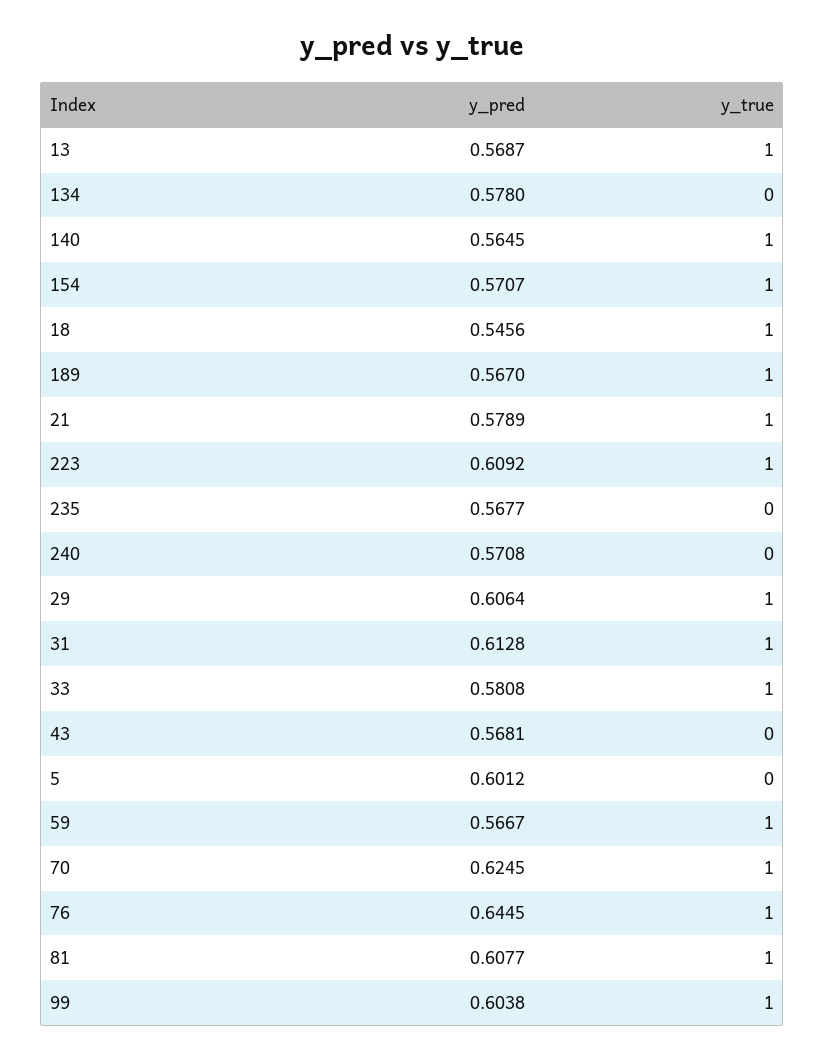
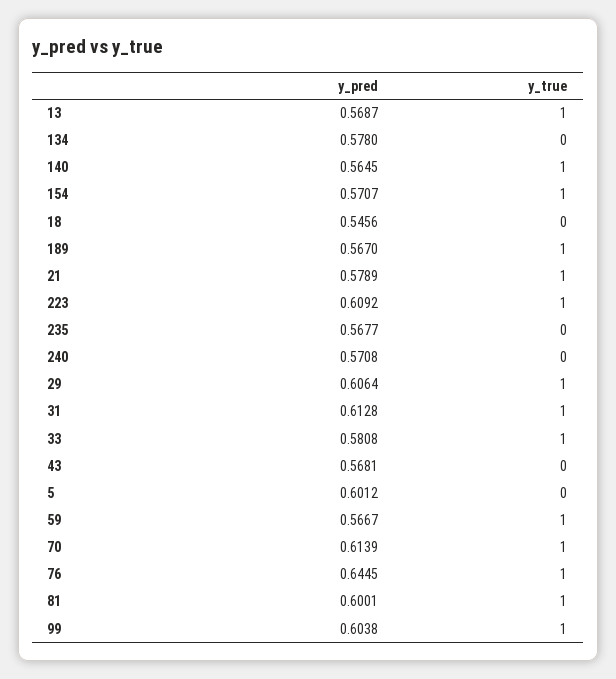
y_true, 18: 1 -> 0
y_pred, 70: 0.6245 -> 0.6139
y_pred, 81: 0.6077 -> 0.6001

